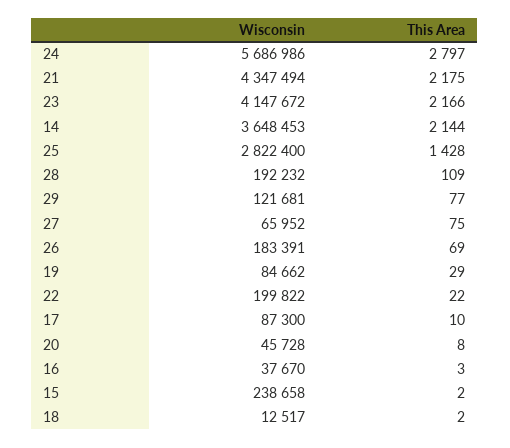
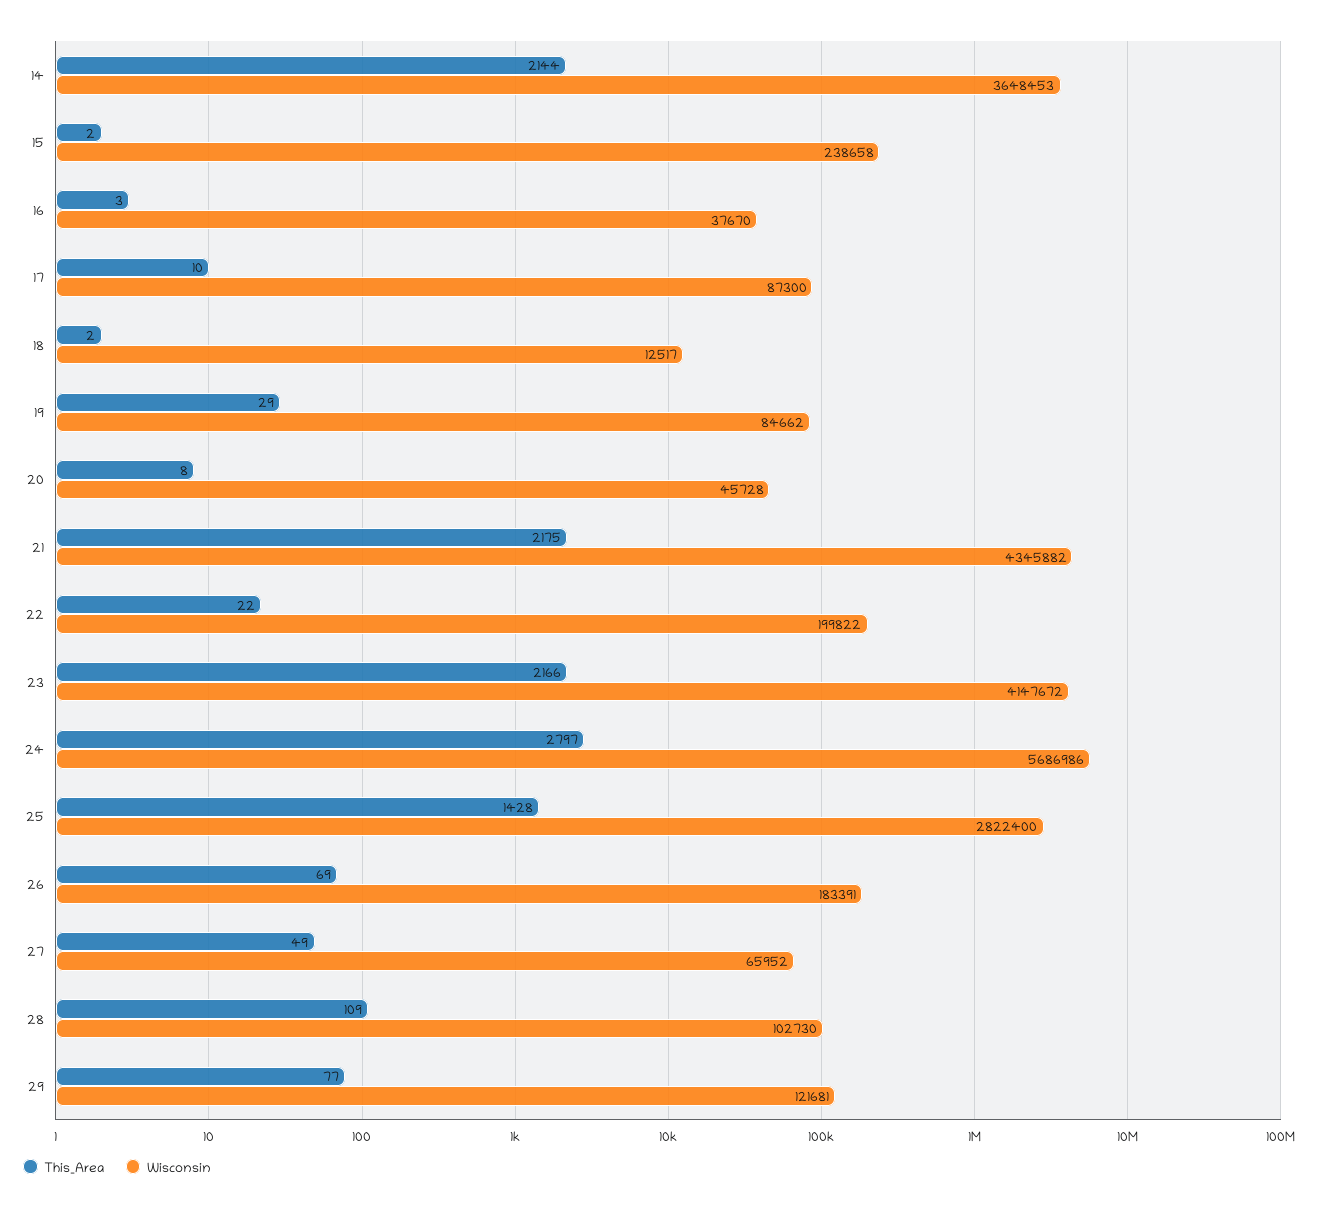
Wisconsin, 21: 4347494 -> 4345882
Wisconsin, 28: 192232 -> 102730
This Area, 27: 75 -> 49

